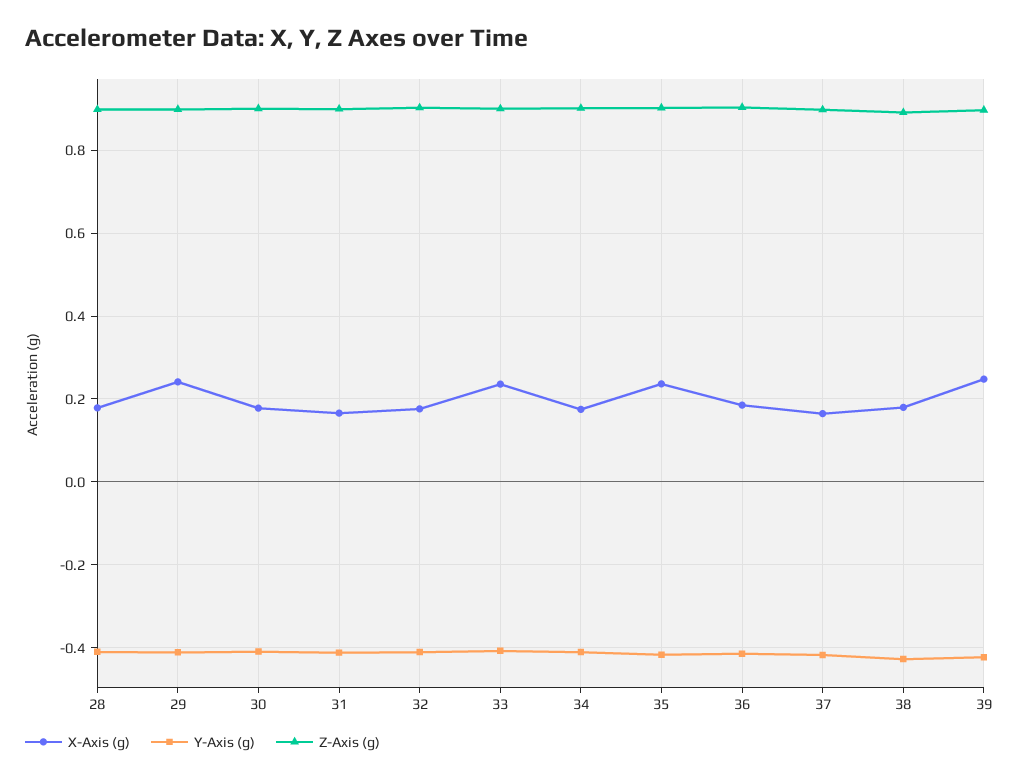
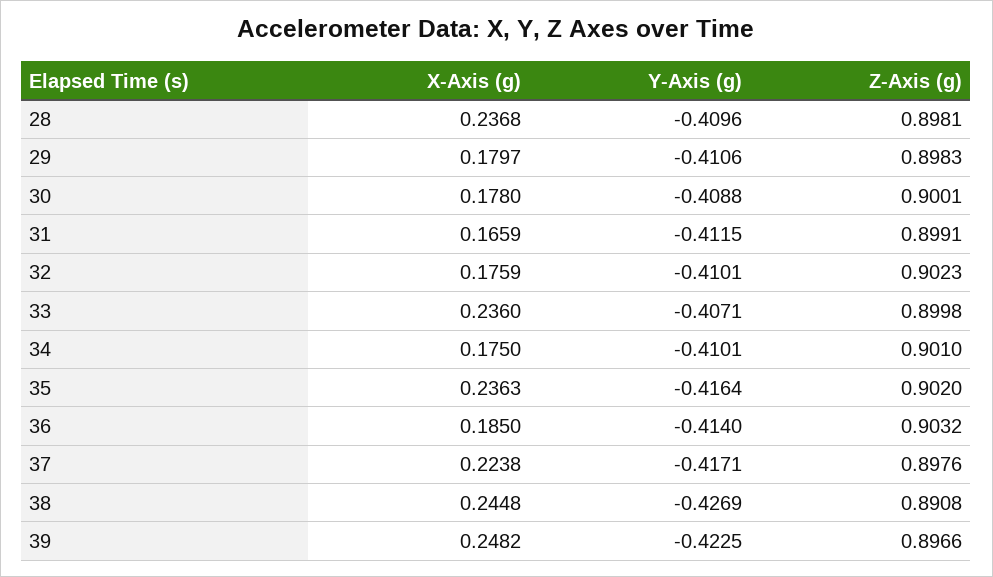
X-Axis (g), 28: 0.18 -> 0.2368
X-Axis (g), 29: 0.24 -> 0.1797
X-Axis (g), 37: 0.16 -> 0.2238
X-Axis (g), 38: 0.18 -> 0.2448

